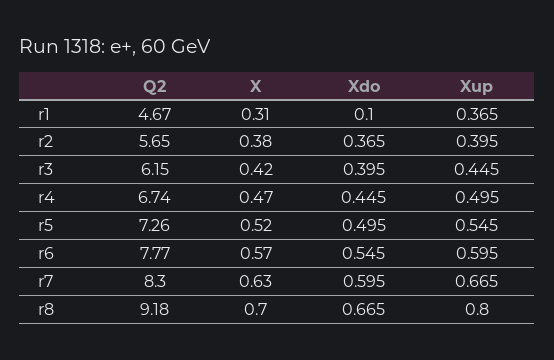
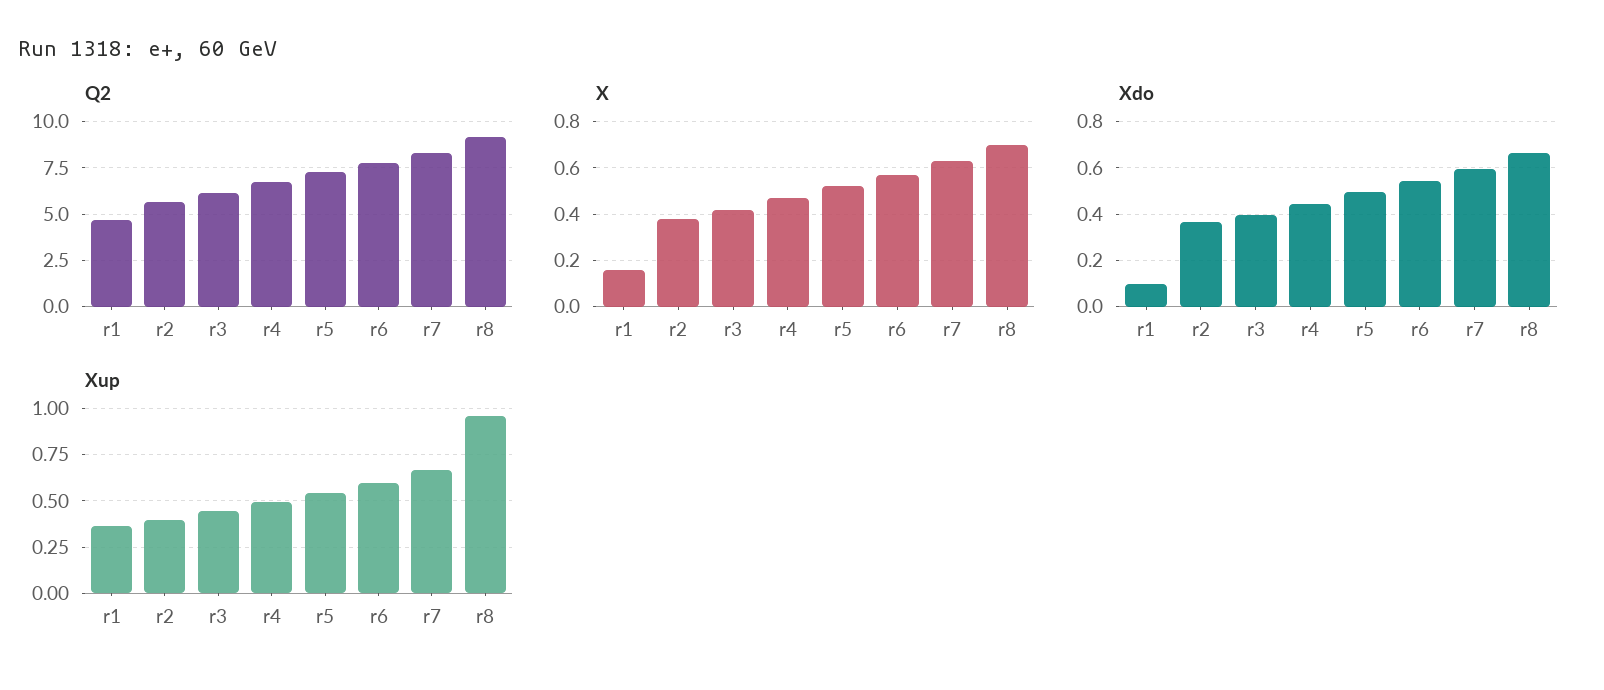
X, r1: 0.31 -> 0.15
Xup, r8: 0.8 -> 0.95

